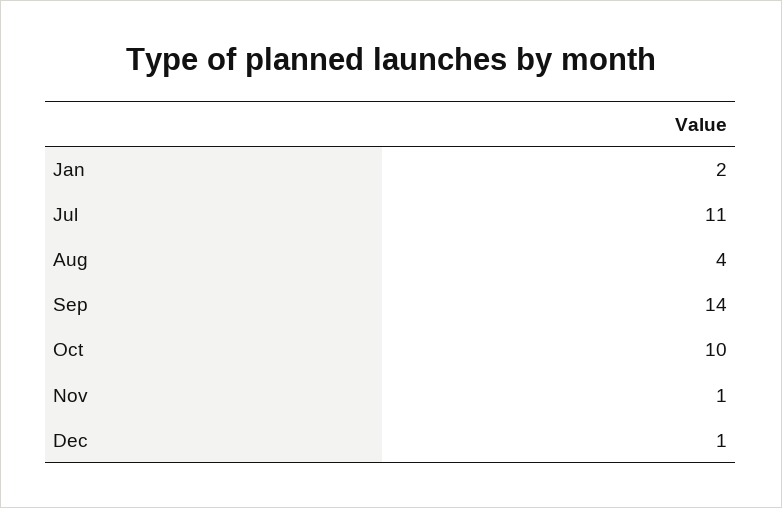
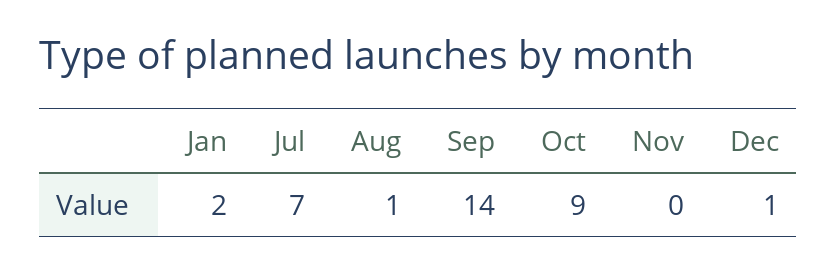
Jul: 11 -> 7
Aug: 4 -> 1
Oct: 10 -> 9
Nov: 1 -> 0

